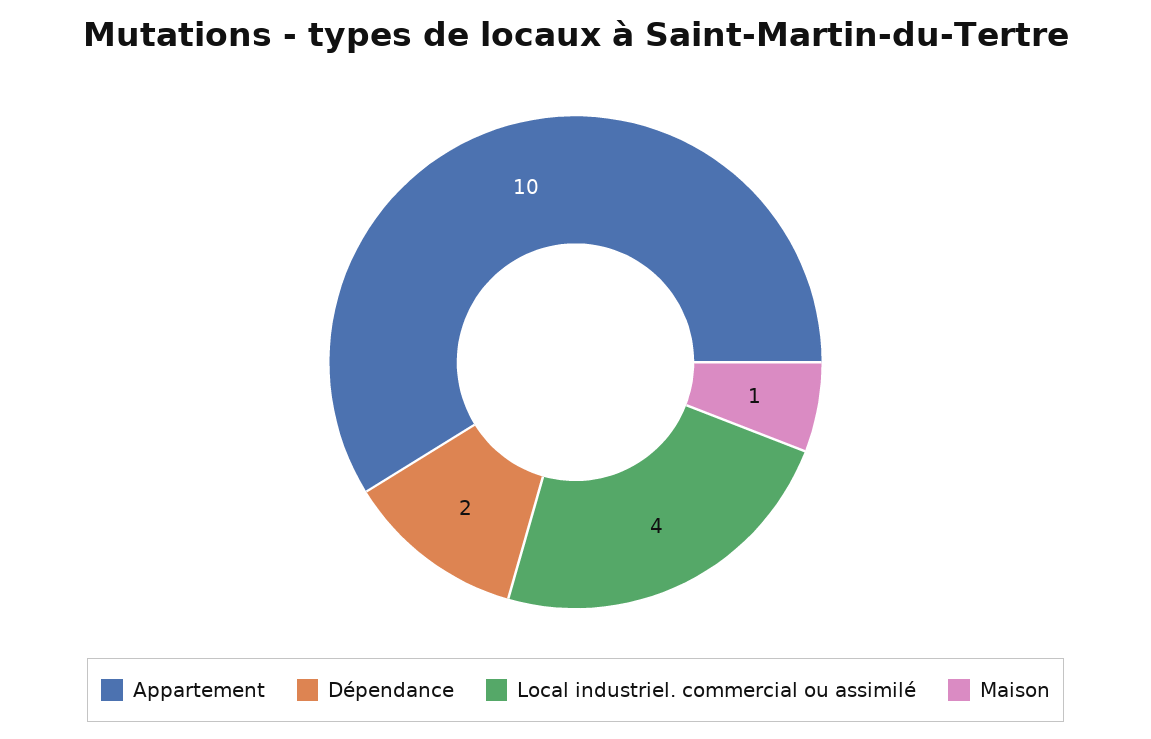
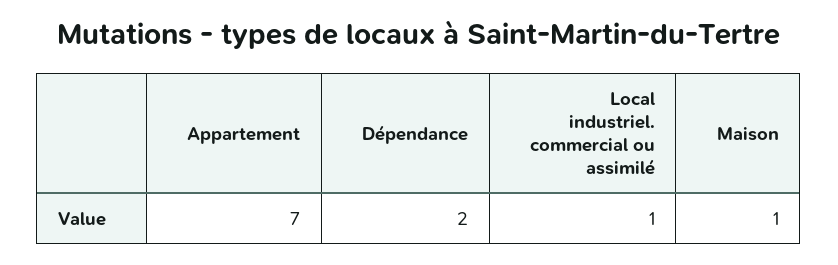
Appartement: 10 -> 7
Local industriel. commercial ou assimilé: 4 -> 1

